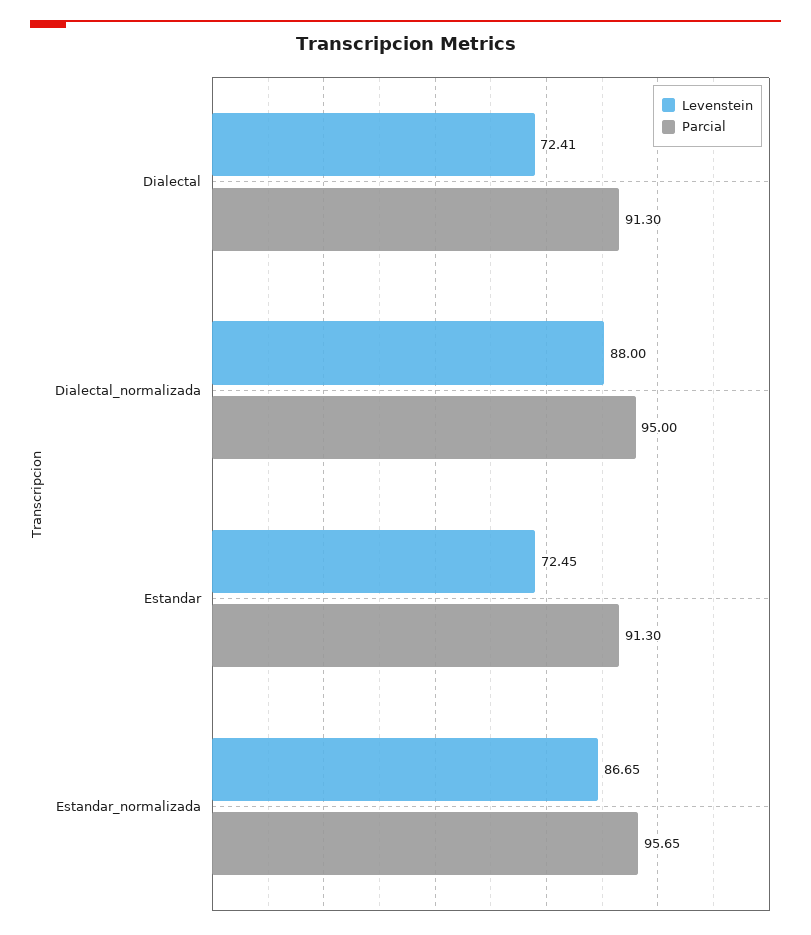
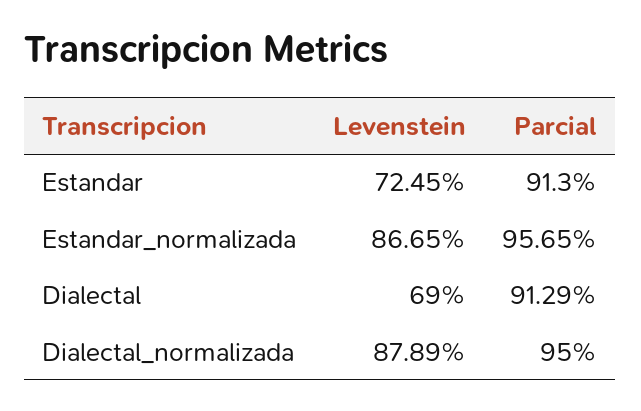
Levenstein, Dialectal: 72.41 -> 69
Parcial, Dialectal: 91.3 -> 91.29
Levenstein, Dialectal_normalizada: 88 -> 87.89

